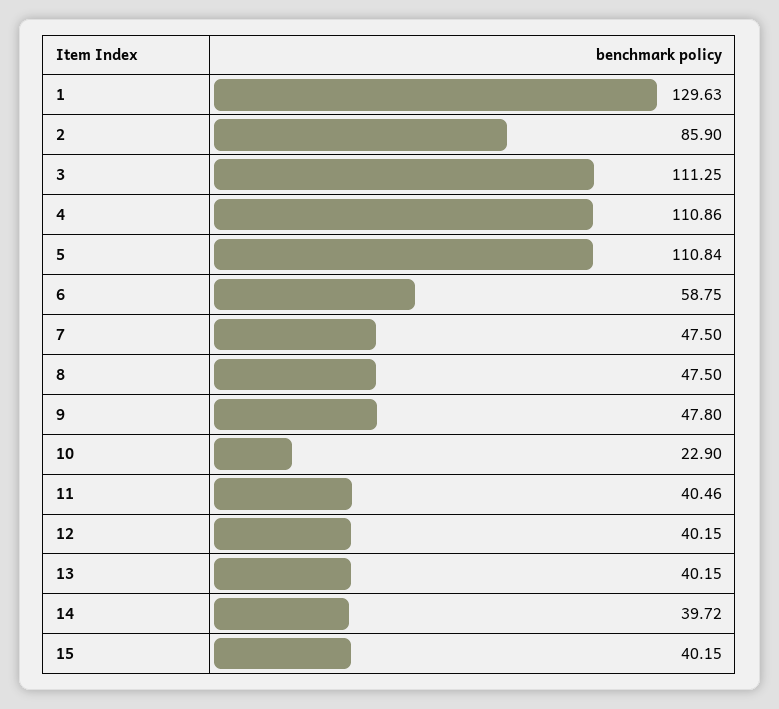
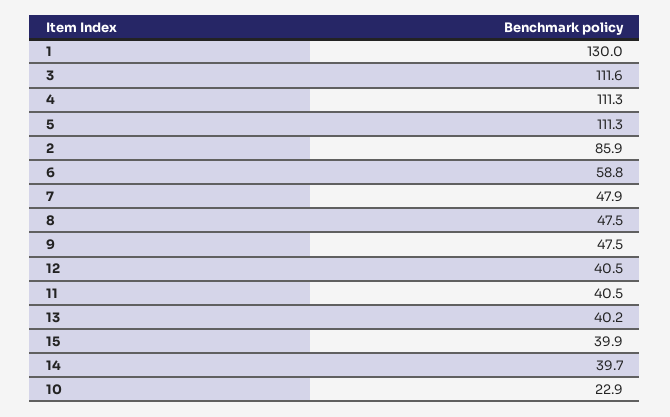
1: 129.63 -> 130
3: 111.25 -> 111.6
4: 110.86 -> 111.3
5: 110.84 -> 111.3
7: 47.5 -> 47.9
9: 47.8 -> 47.5
12: 40.15 -> 40.5
15: 40.15 -> 39.9

